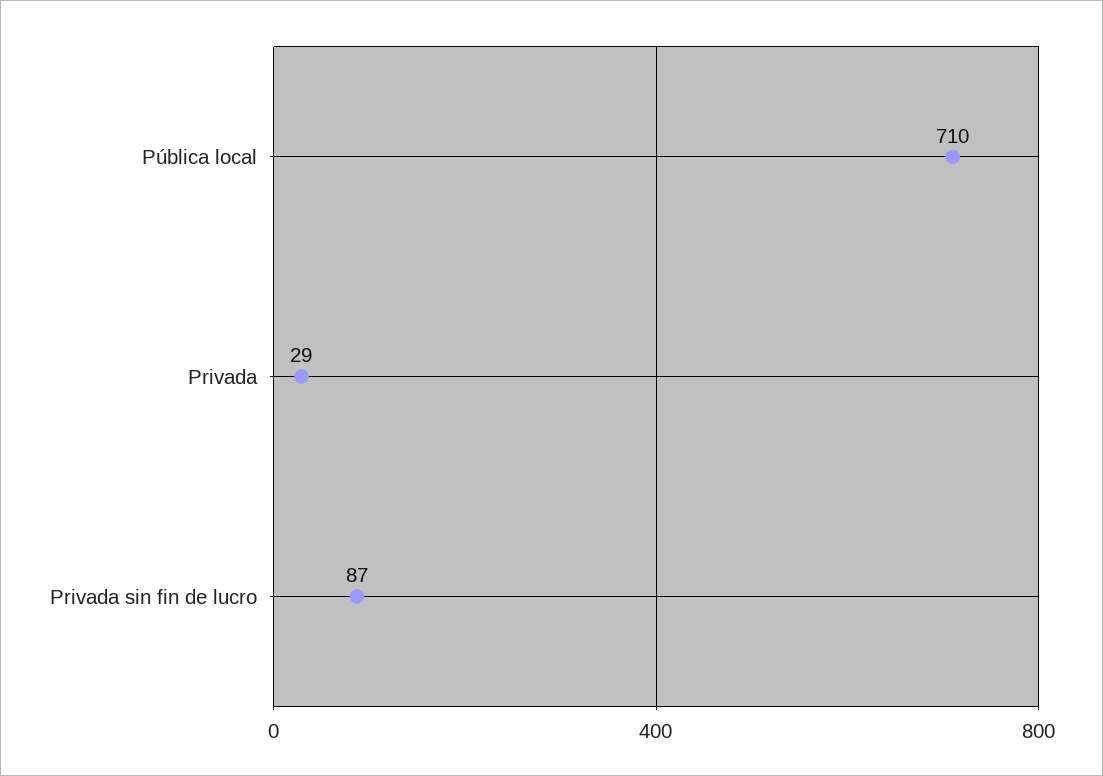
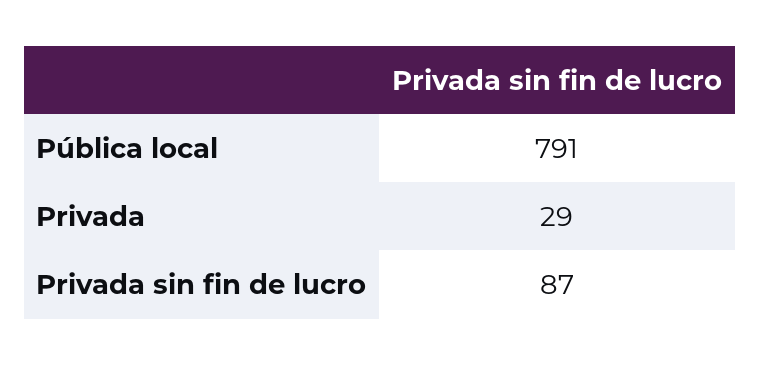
Pública local: 710 -> 791

